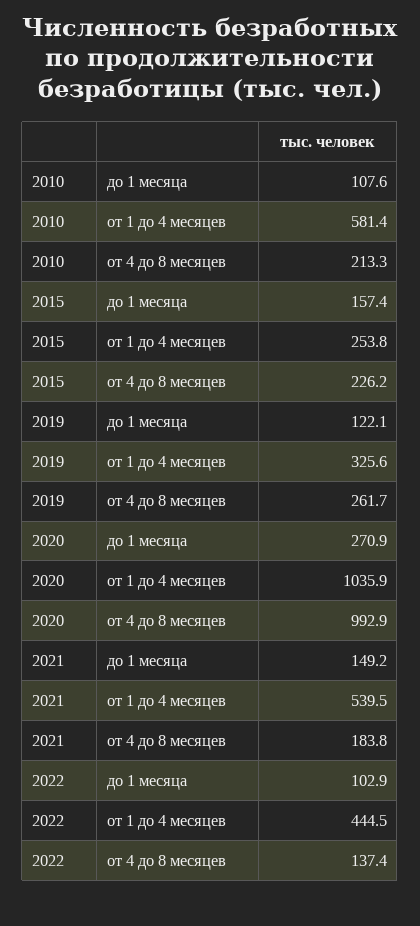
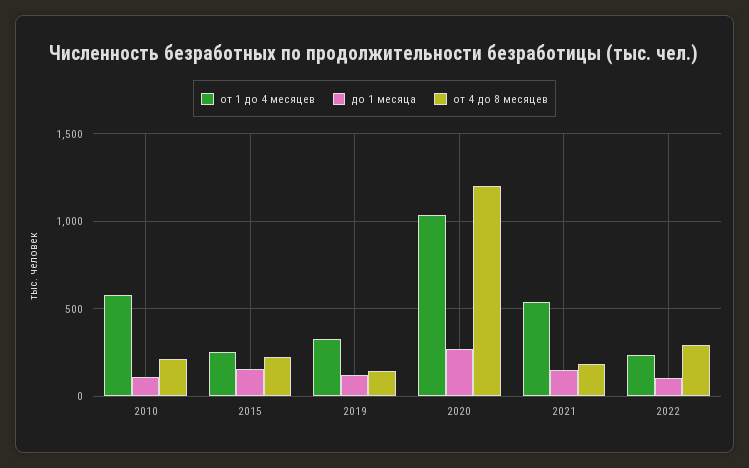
от 4 до 8 месяцев, 2019: 261.7 -> 150
от 4 до 8 месяцев, 2020: 992.9 -> 1200
от 1 до 4 месяцев, 2022: 444.5 -> 250
от 4 до 8 месяцев, 2022: 137.4 -> 300

